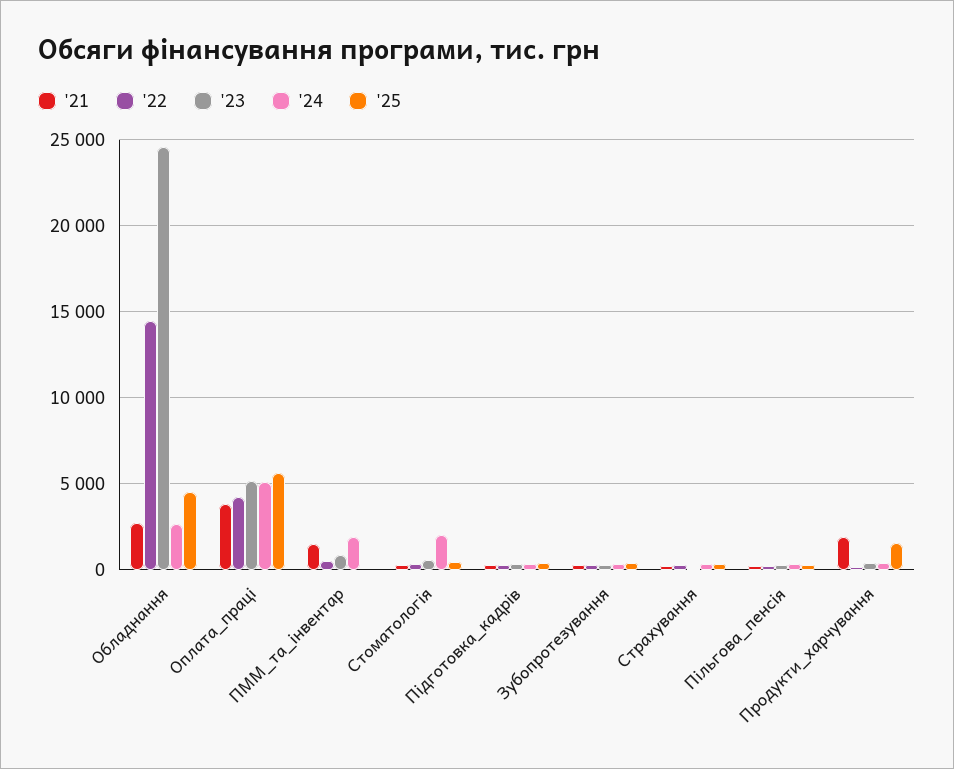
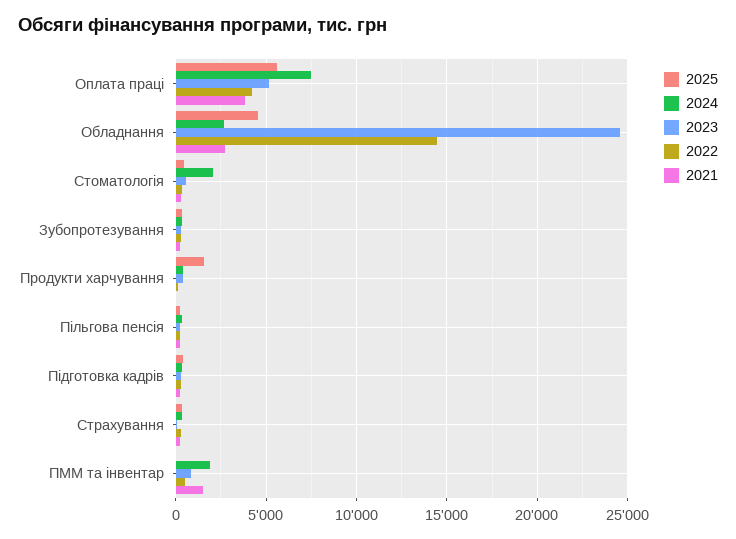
'24, Оплата_праці: 5000 -> 7500
'21, Продукти_харчування: 2000 -> 0

